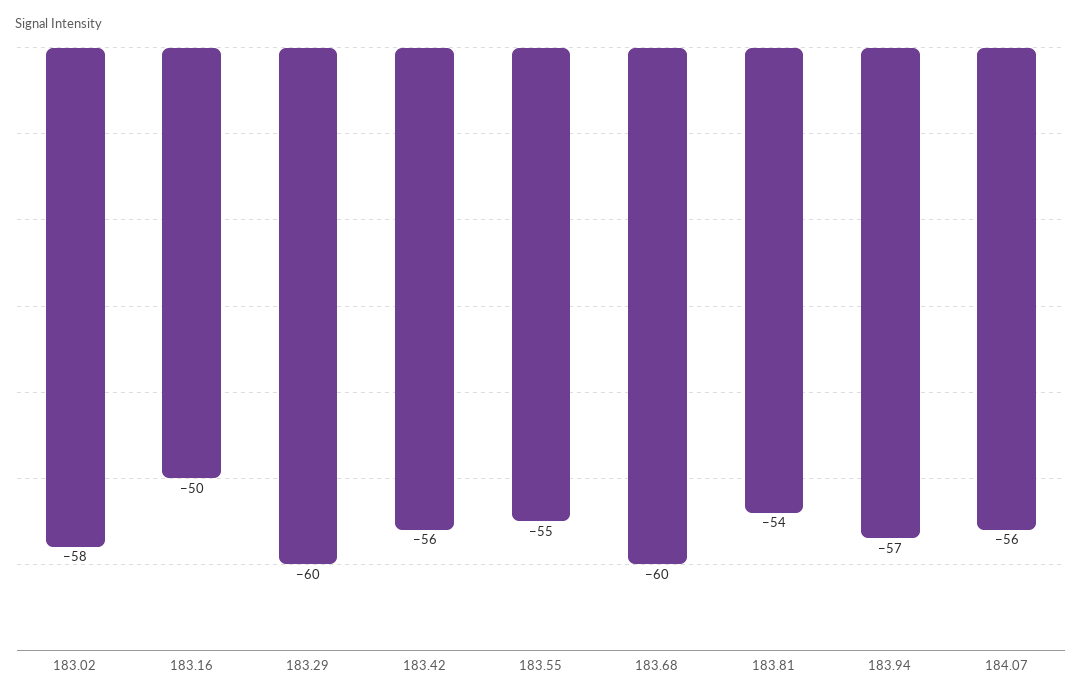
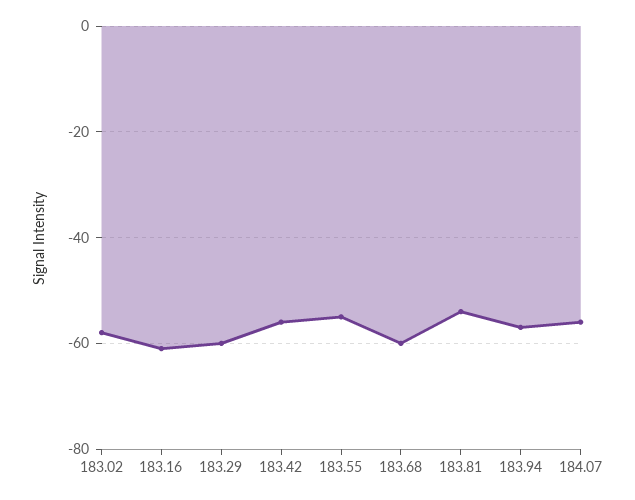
183.16: -50 -> -60

